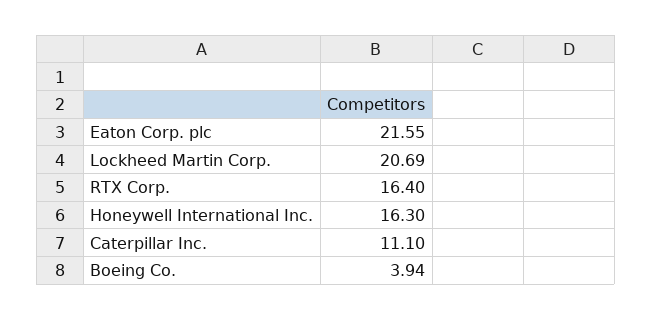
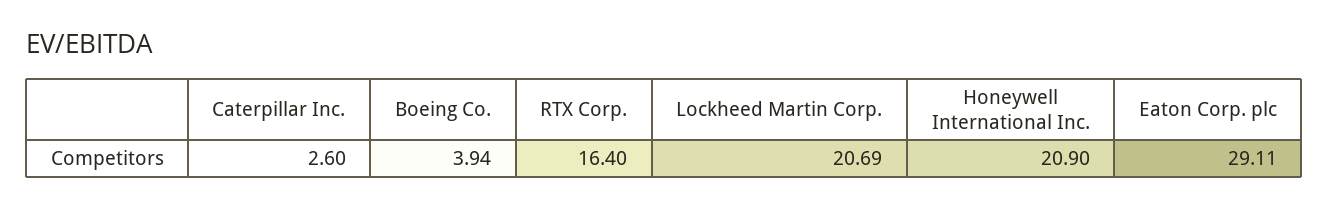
Eaton Corp. plc: 21.55 -> 29.11
Honeywell International Inc.: 16.3 -> 20.9
Caterpillar Inc.: 11.1 -> 2.6

